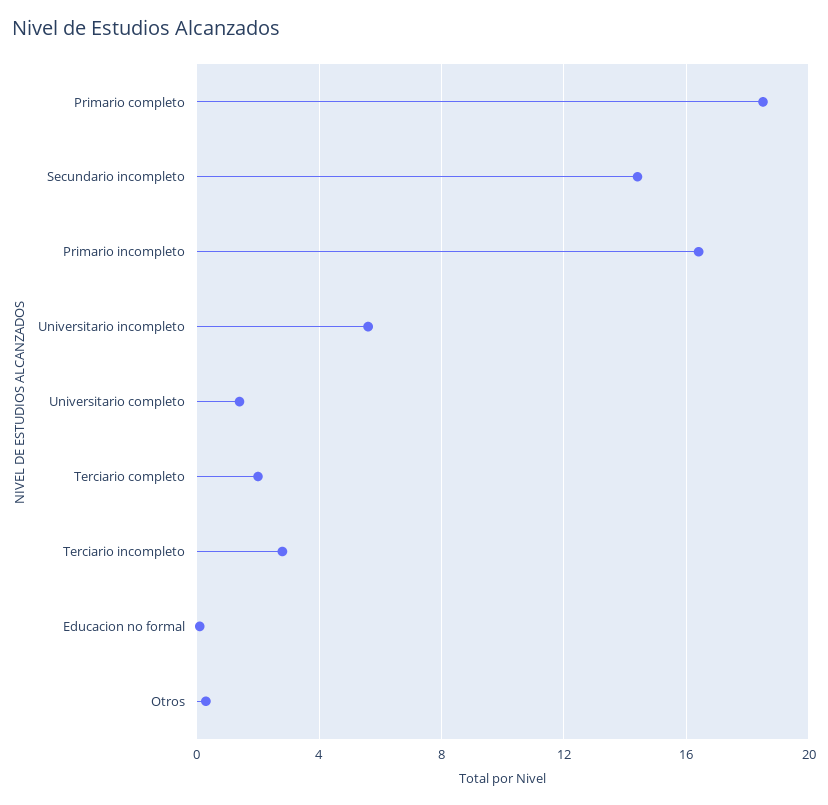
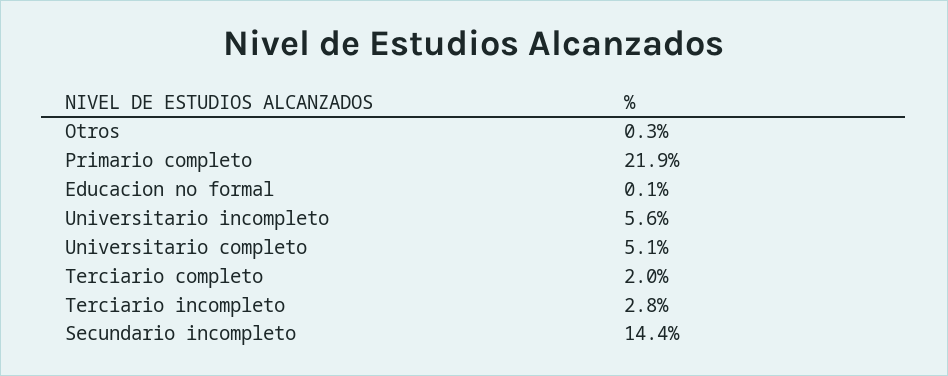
Primario completo: 18.5 -> 21.9
Primario incompleto: 16.5 -> none
Universitario completo: 1.5 -> 5.1

